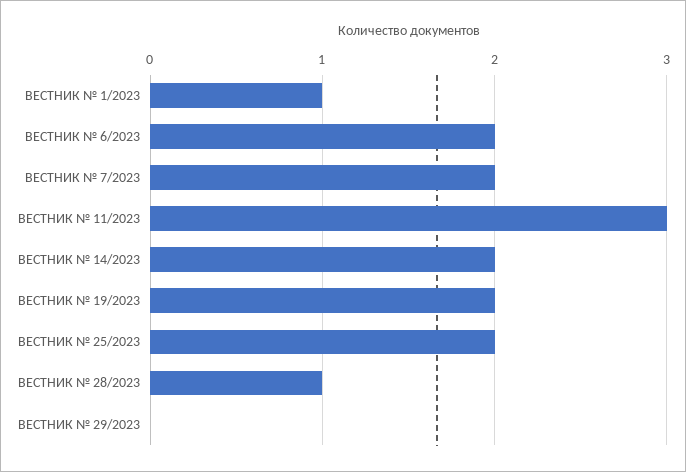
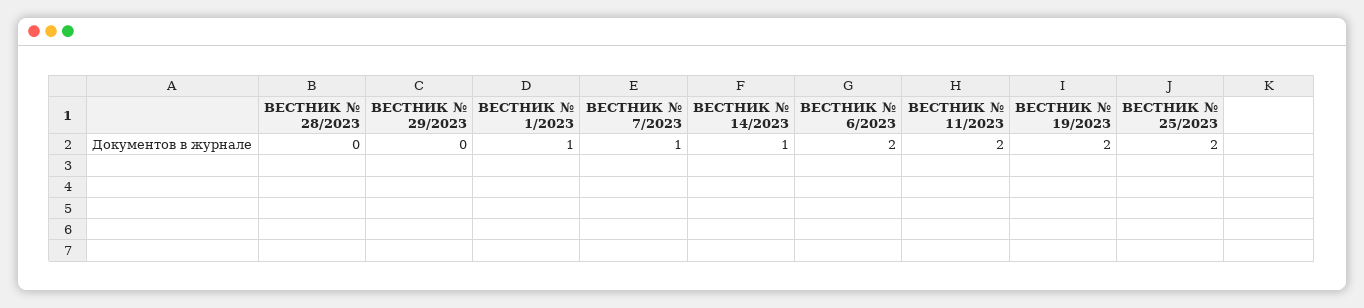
ВЕСТНИК № 7/2023: 2 -> 1
ВЕСТНИК № 11/2023: 3 -> 2
ВЕСТНИК № 14/2023: 2 -> 1
ВЕСТНИК № 28/2023: 1 -> 0

